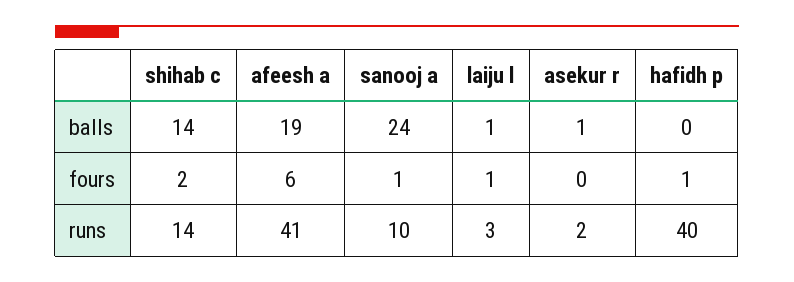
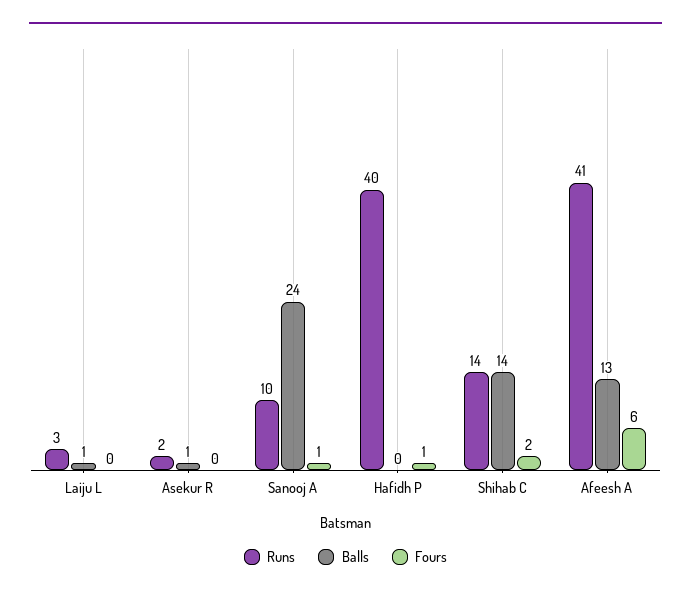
balls, afeesh a: 19 -> 13
fours, laiju l: 1 -> 0

